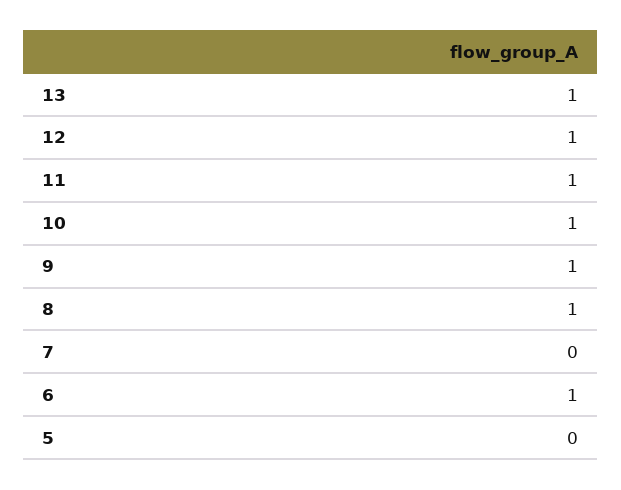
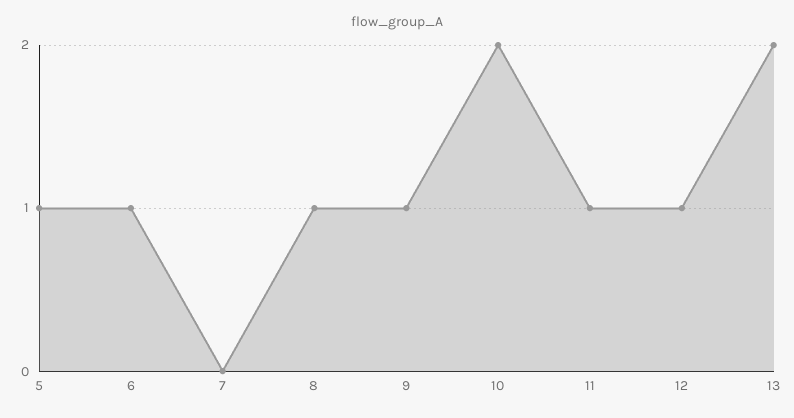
13: 1 -> 2
10: 1 -> 2
5: 0 -> 1

